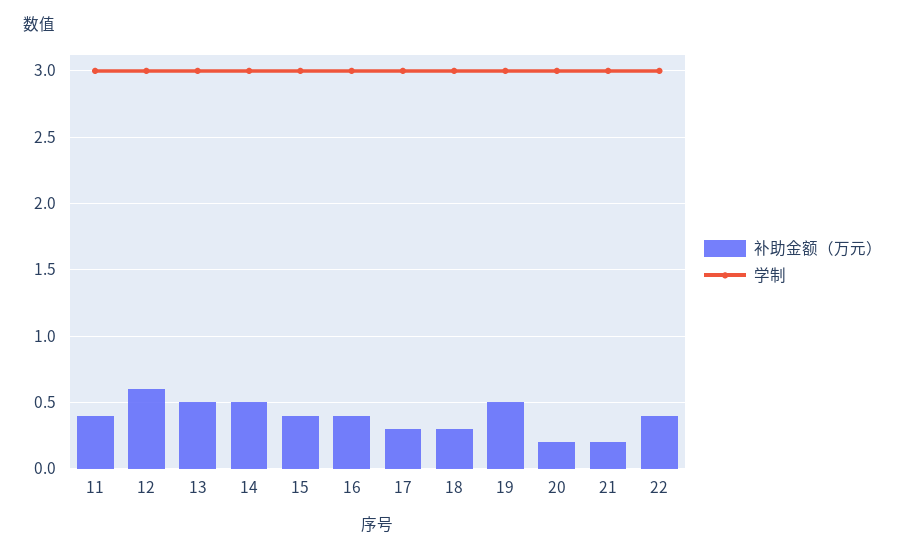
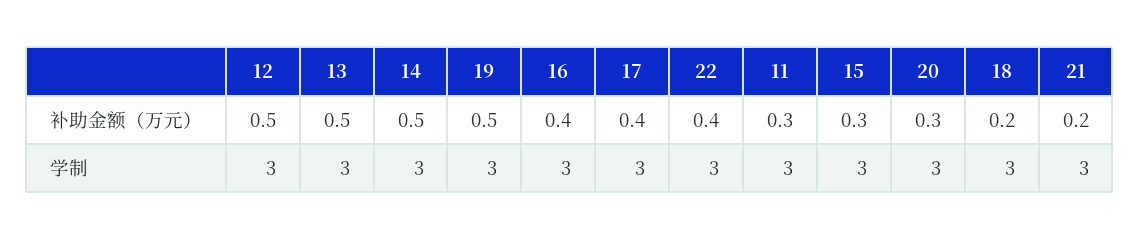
补助金额（万元）, 11: 0.4 -> 0.3
补助金额（万元）, 12: 0.6 -> 0.5
补助金额（万元）, 15: 0.4 -> 0.3
补助金额（万元）, 17: 0.3 -> 0.4
补助金额（万元）, 18: 0.3 -> 0.2
补助金额（万元）, 20: 0.2 -> 0.3

